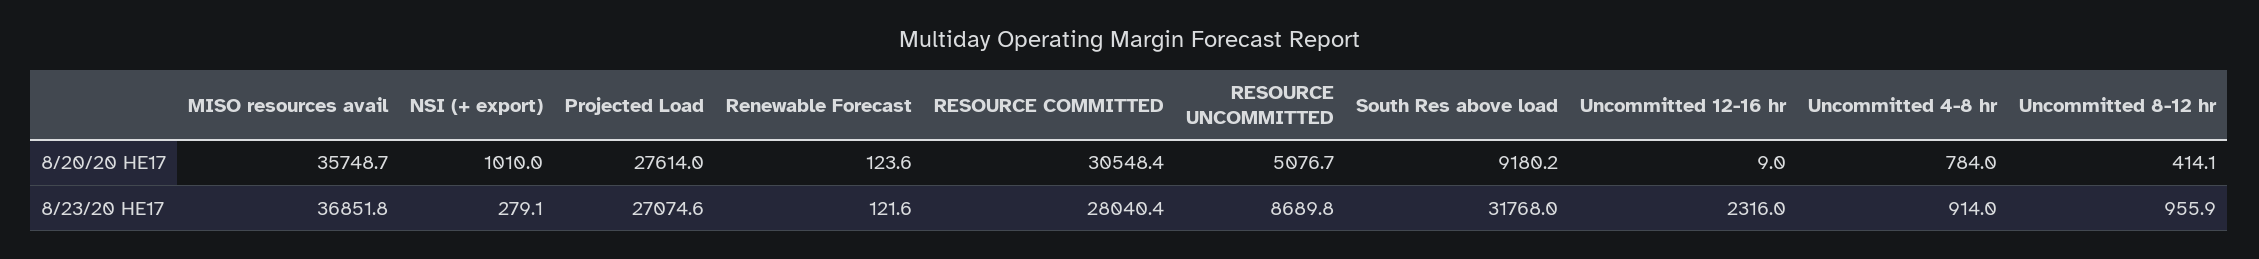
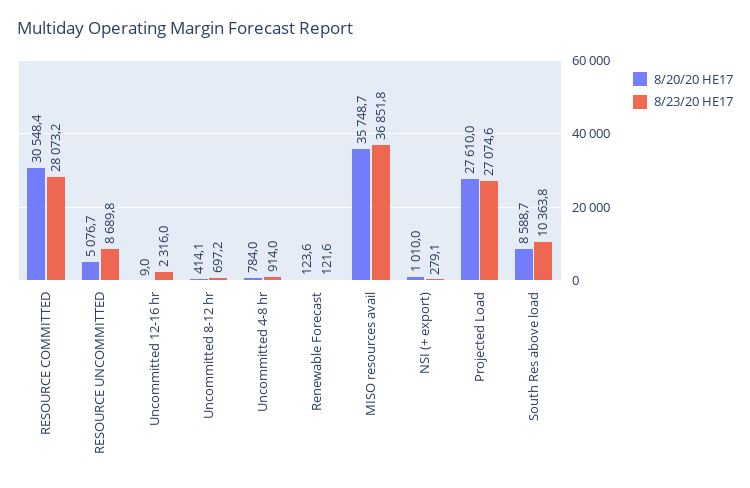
8/20/20 HE17, Projected Load: 27614 -> 27610
8/20/20 HE17, South Res above load: 9180.2 -> 8588.7
8/23/20 HE17, RESOURCE COMMITTED: 28040.4 -> 28073.2
8/23/20 HE17, South Res above load: 31768 -> 10363.8
8/23/20 HE17, Uncommitted 8-12 hr: 955.9 -> 697.2

